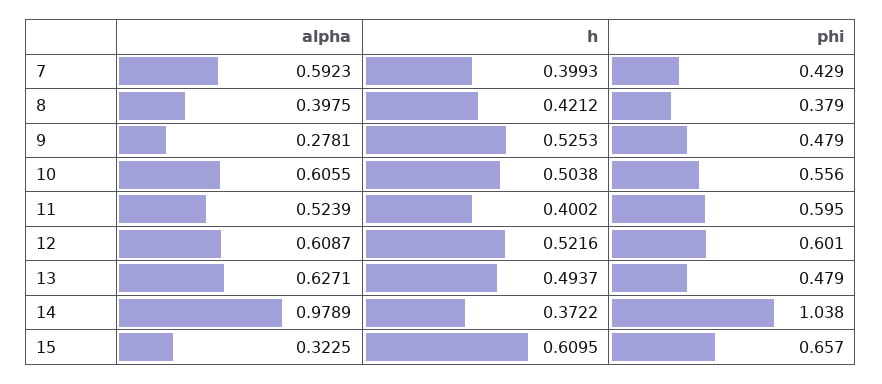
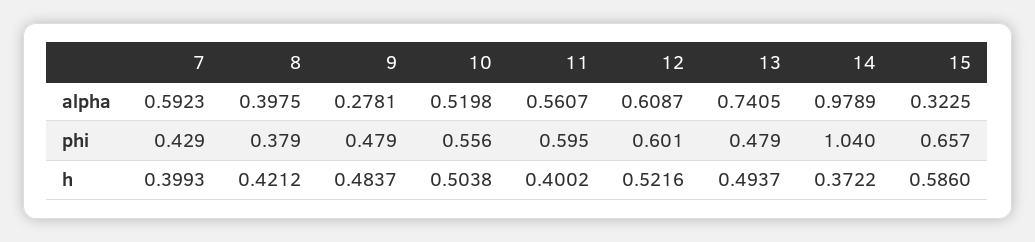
h, 9: 0.5253 -> 0.4837
alpha, 10: 0.6055 -> 0.5198
alpha, 11: 0.5239 -> 0.5607
alpha, 13: 0.6271 -> 0.7405
phi, 14: 1.038 -> 1.04
h, 15: 0.6095 -> 0.586

